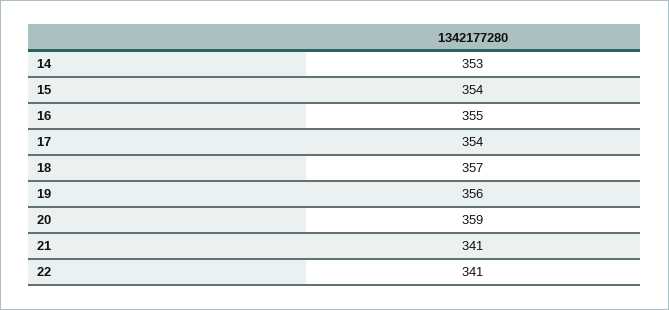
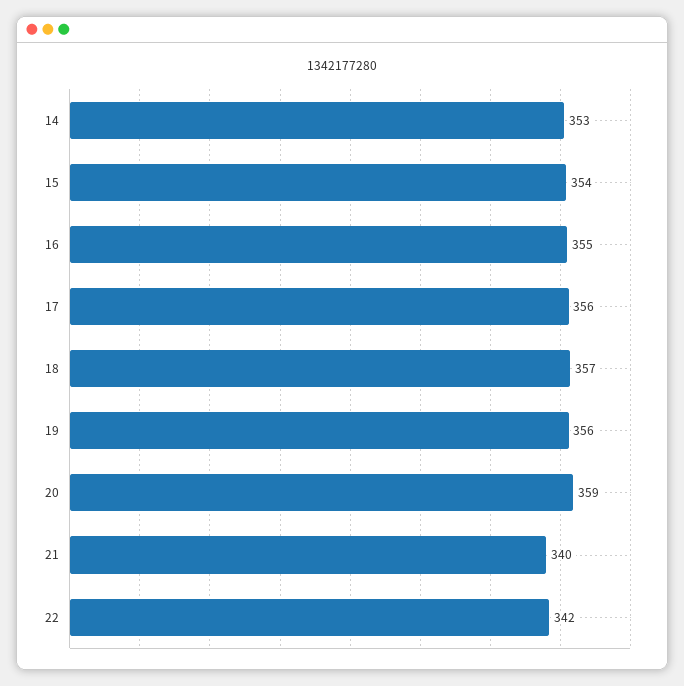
17: 354 -> 356
21: 341 -> 340
22: 341 -> 342

